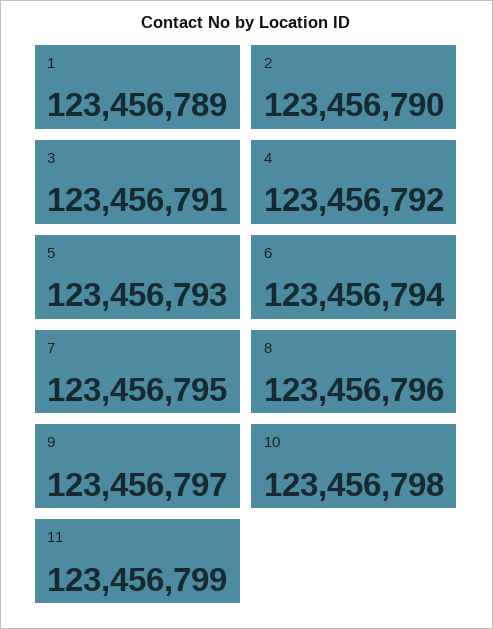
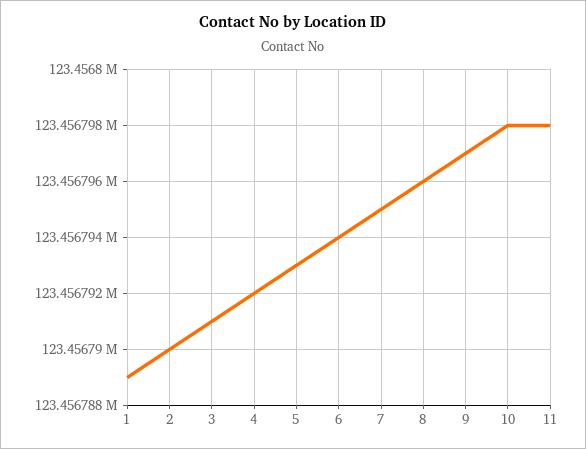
11: 123456799 -> 123456798

